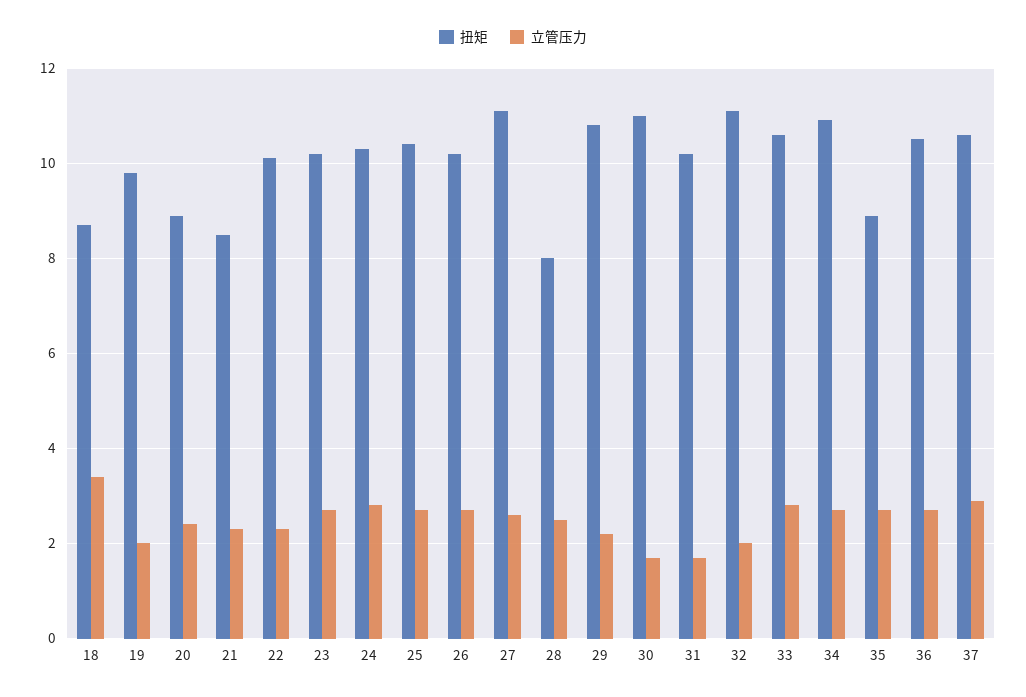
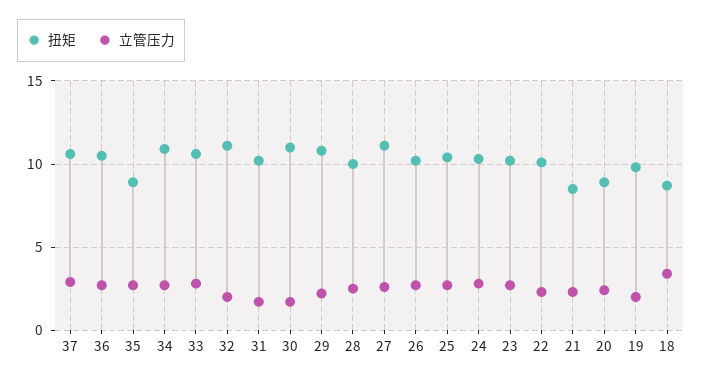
扭矩, 28: 8 -> 10

